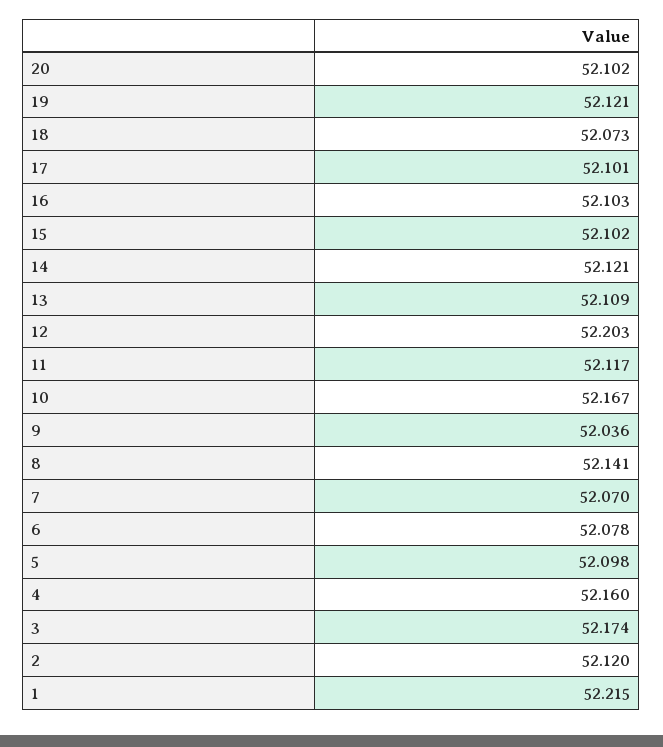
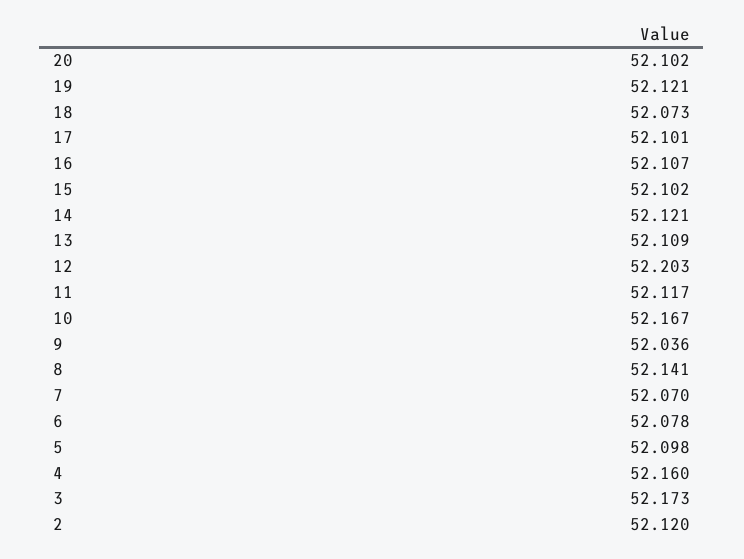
16: 52.103 -> 52.107
3: 52.174 -> 52.173
1: 52.215 -> none

